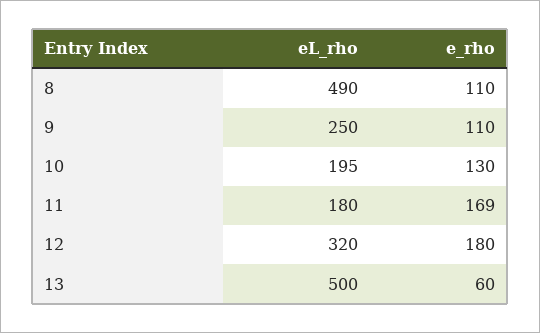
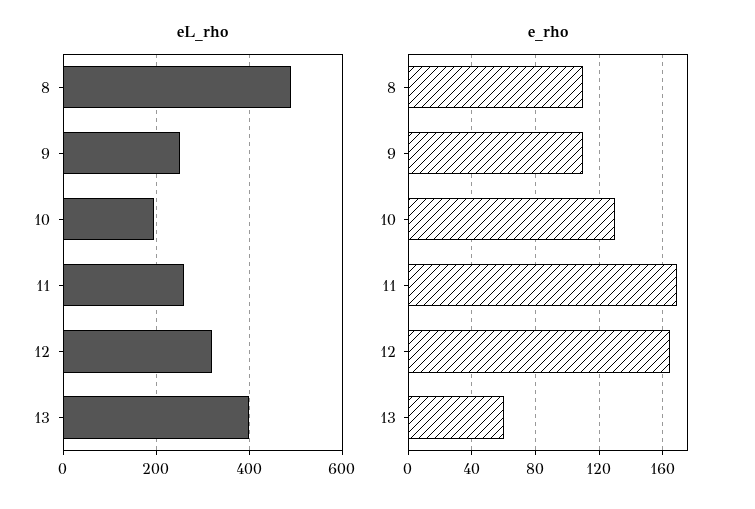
eL_rho, 11: 180 -> 260
e_rho, 12: 180 -> 165
eL_rho, 13: 500 -> 400

